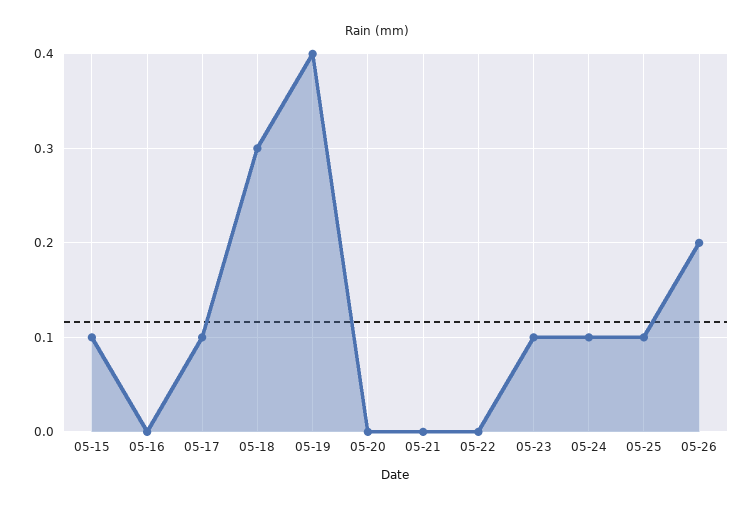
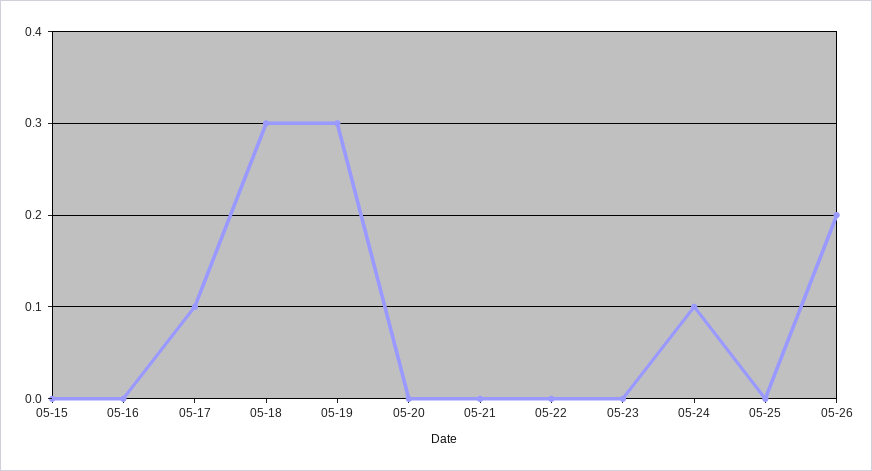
05-15: 0.1 -> 0
05-19: 0.4 -> 0.3
05-23: 0.1 -> 0
05-25: 0.1 -> 0

